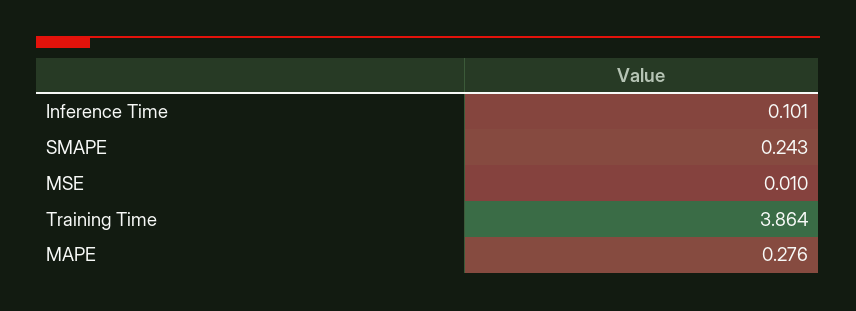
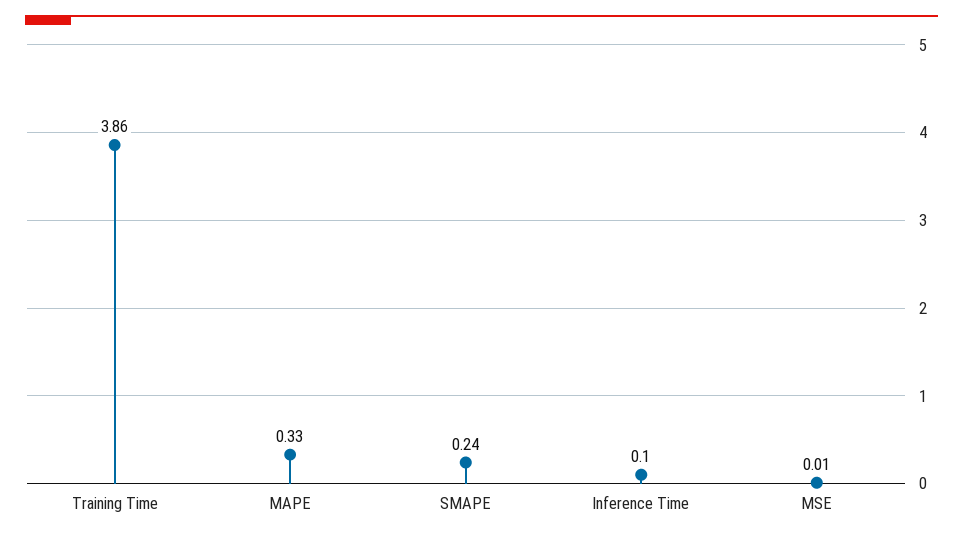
MAPE: 0.276 -> 0.33

